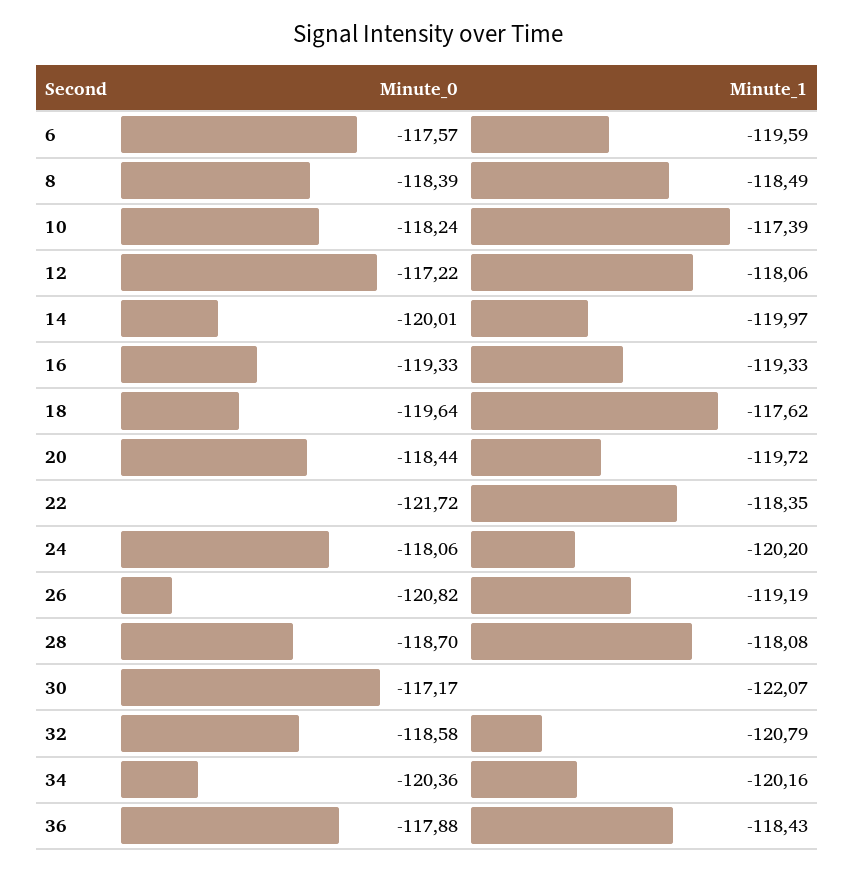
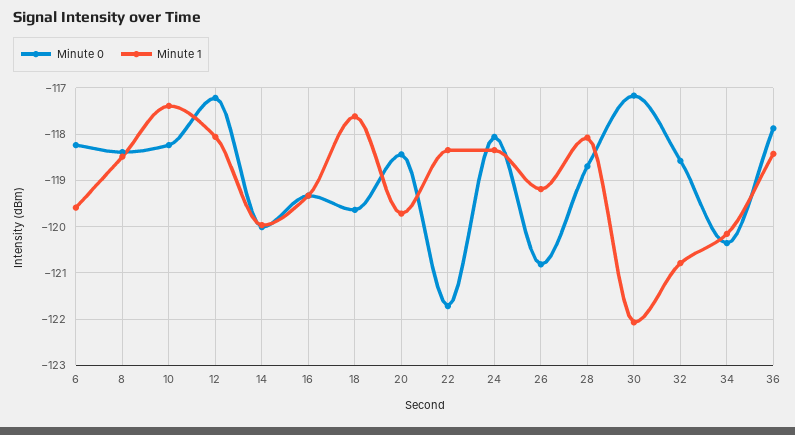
Minute_0, 6: -117.57 -> -118.2
Minute_1, 24: -120.2 -> -118.4

